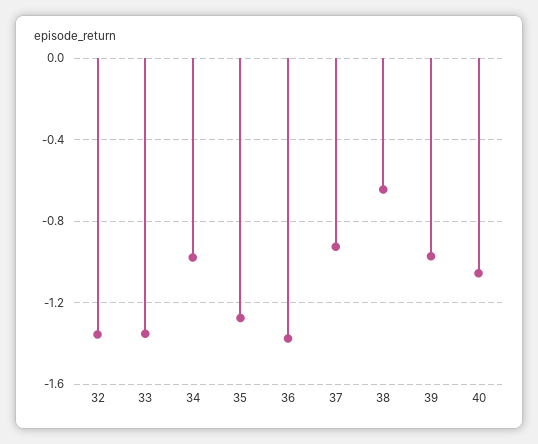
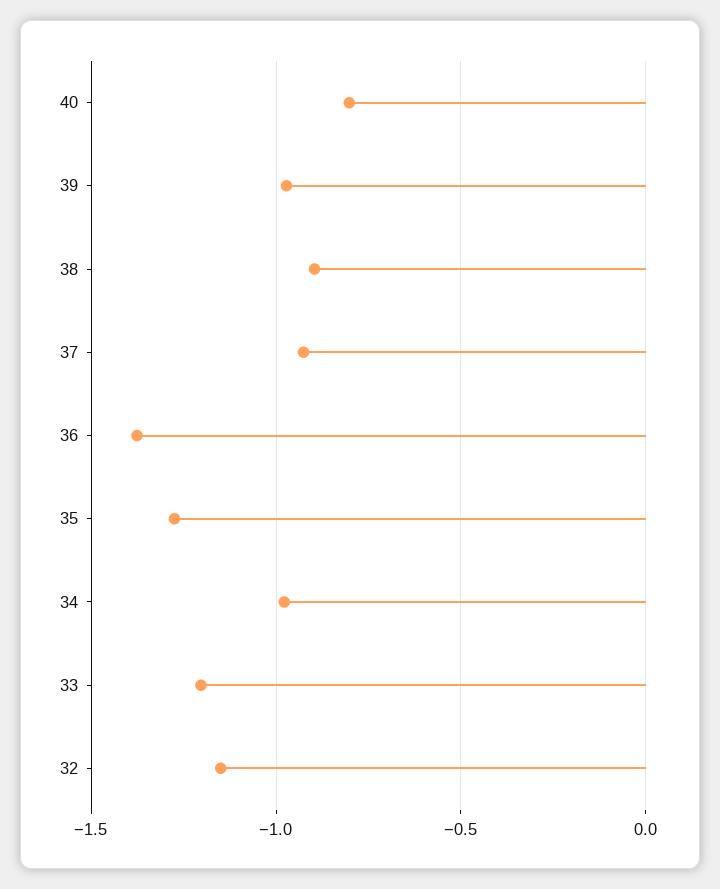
32: -1.35 -> -1.15
33: -1.35 -> -1.2
38: -0.65 -> -0.9
40: -1.05 -> -0.8

